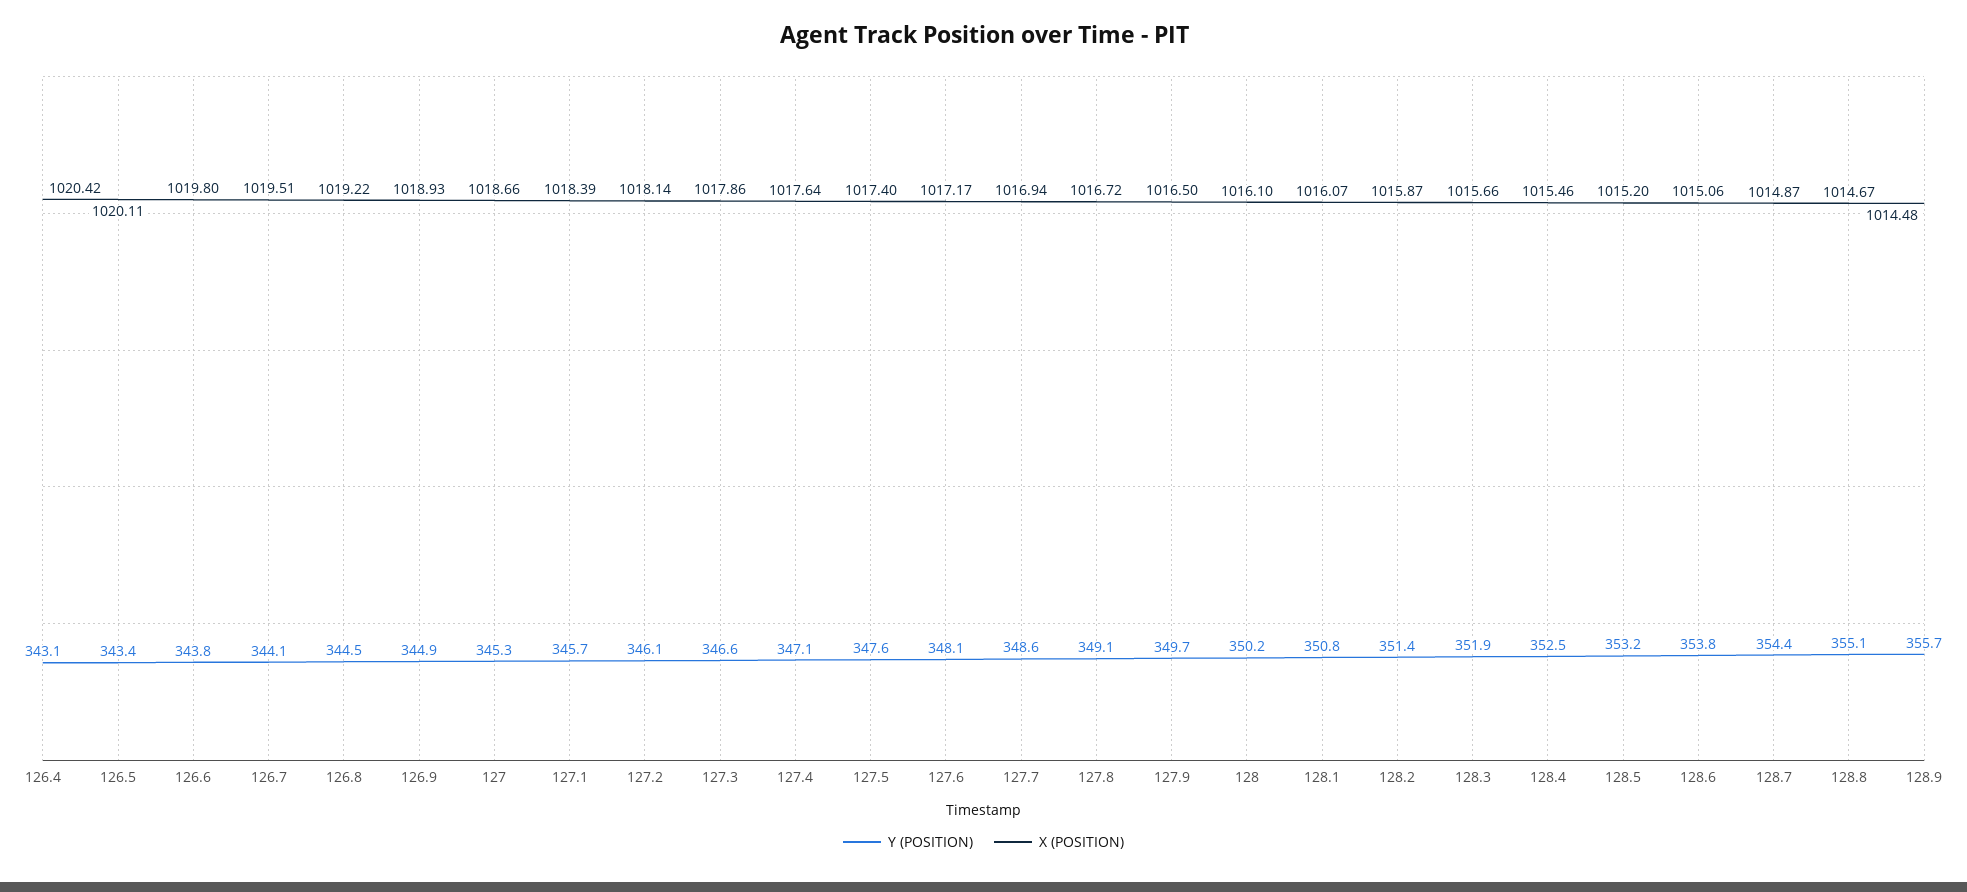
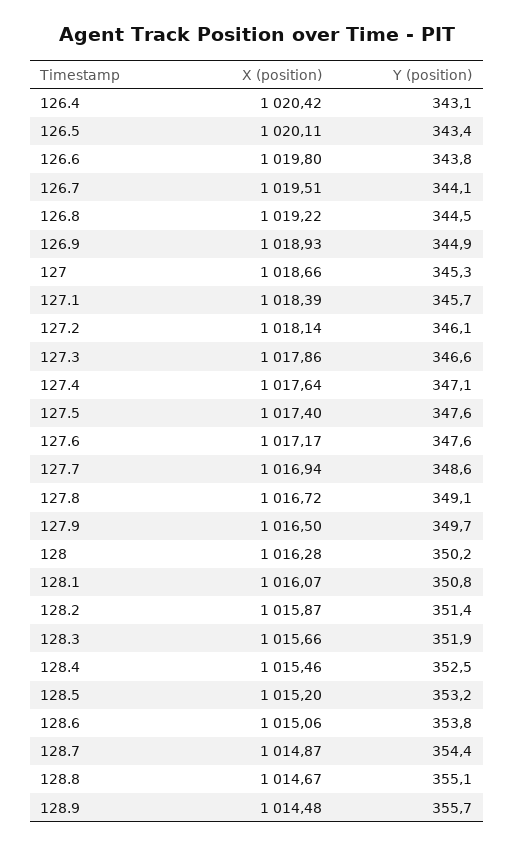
Y (POSITION), 127.6: 348.1 -> 347.6
X (POSITION), 128: 1016.1 -> 1016.28

